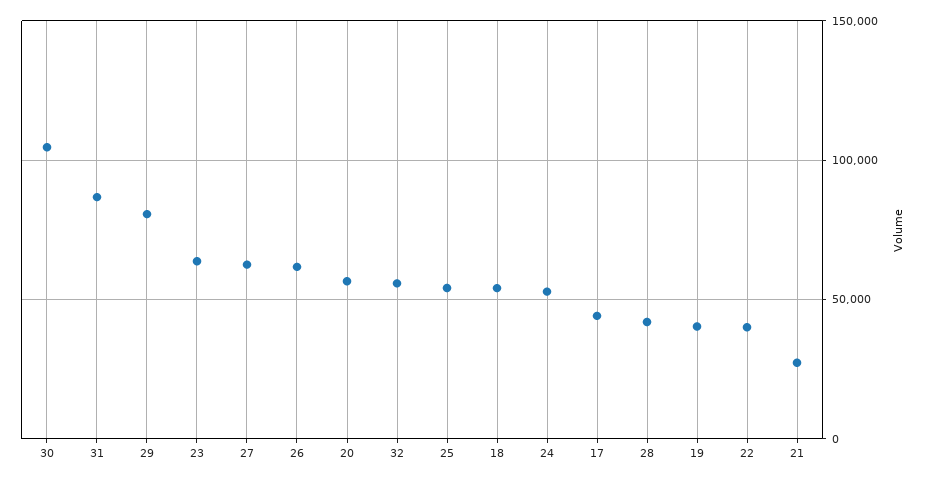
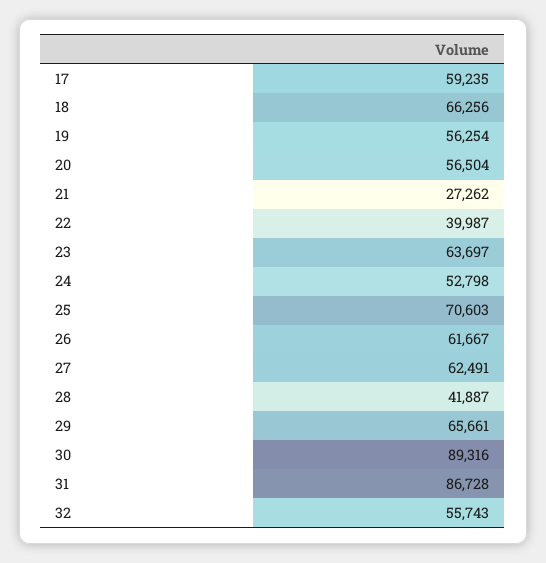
30: 105000 -> 89316
29: 80000 -> 65661
25: 55000 -> 70603
18: 55000 -> 66256
17: 45000 -> 59235
19: 40000 -> 56254

